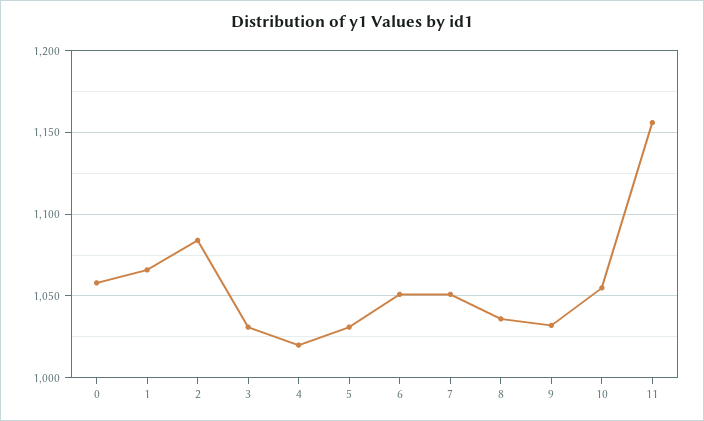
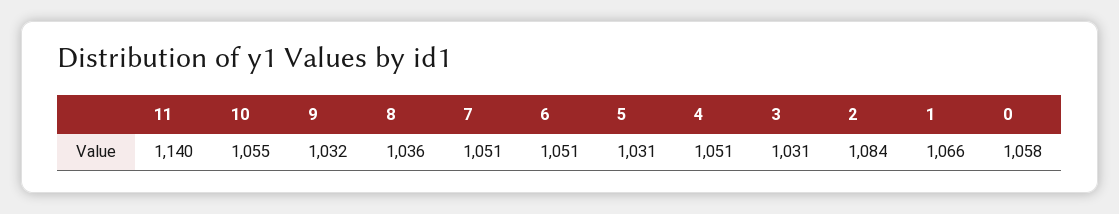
4: 1020 -> 1051
11: 1155 -> 1140

